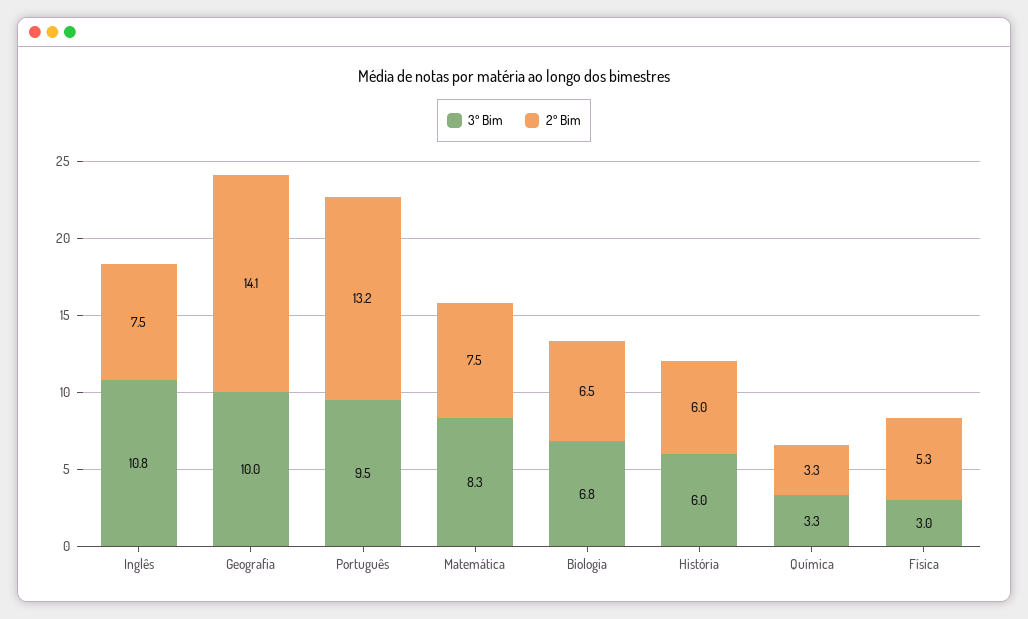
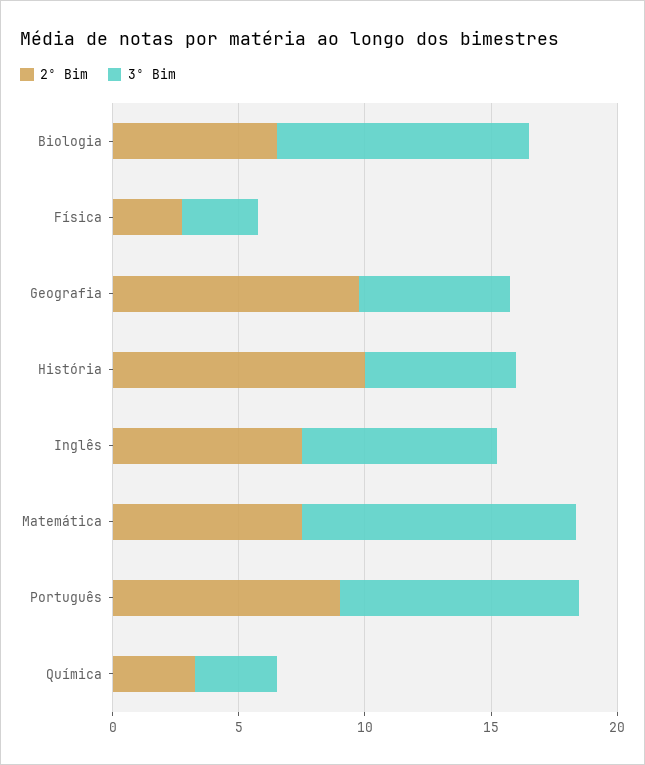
3º Bim, Inglês: 10.8 -> 8
3º Bim, Geografia: 10 -> 6
2º Bim, Geografia: 14.1 -> 10
2º Bim, Português: 13.2 -> 9
3º Bim, Matemática: 8.3 -> 11
3º Bim, Biologia: 6.8 -> 10
2º Bim, História: 6 -> 10
2º Bim, Física: 5.3 -> 3

